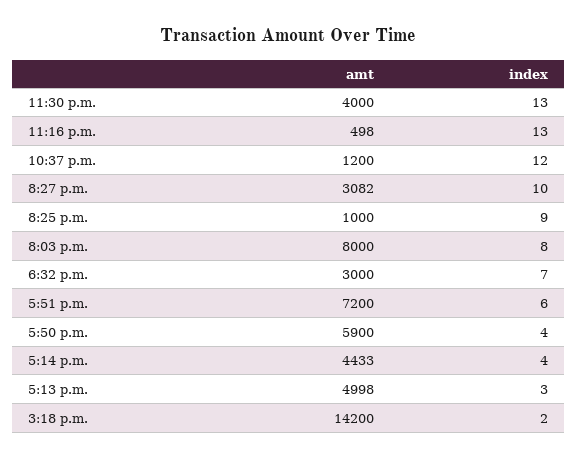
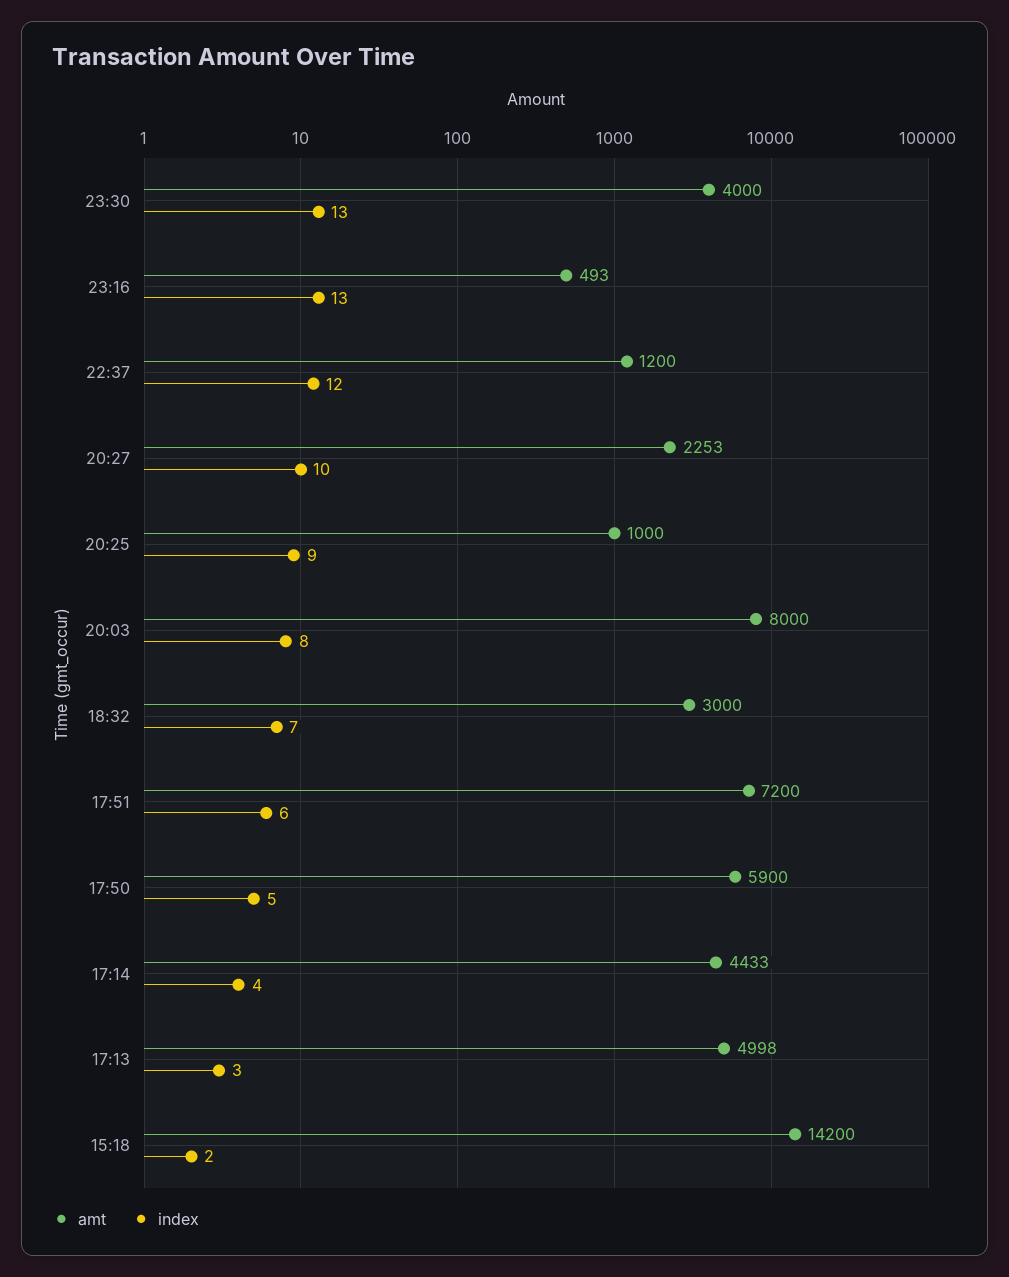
amt, 11:16 p.m.: 498 -> 493
amt, 8:27 p.m.: 3082 -> 2253
index, 5:50 p.m.: 4 -> 5

